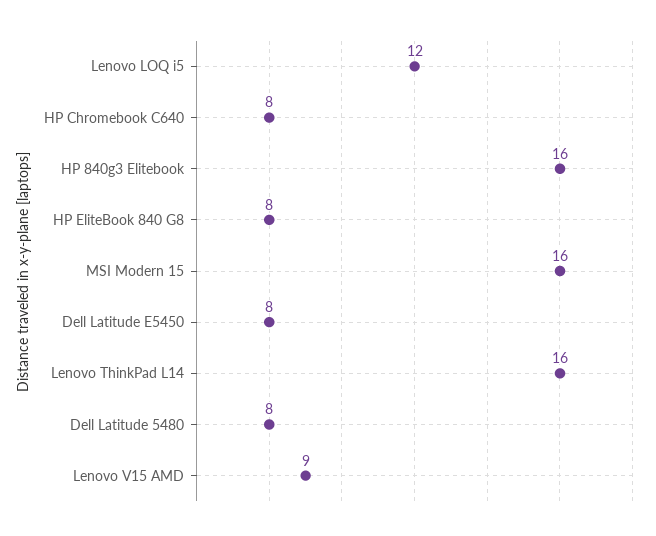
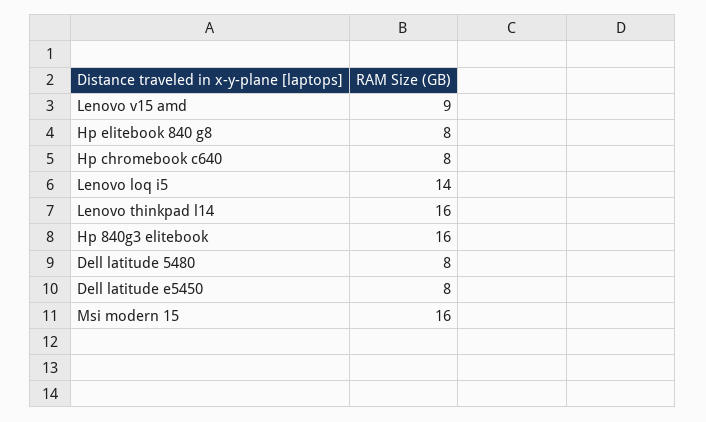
Lenovo LOQ i5: 12 -> 14

